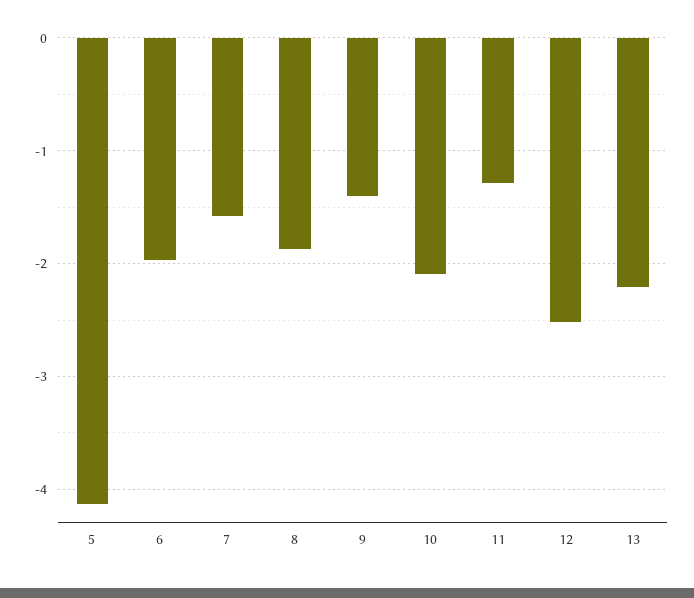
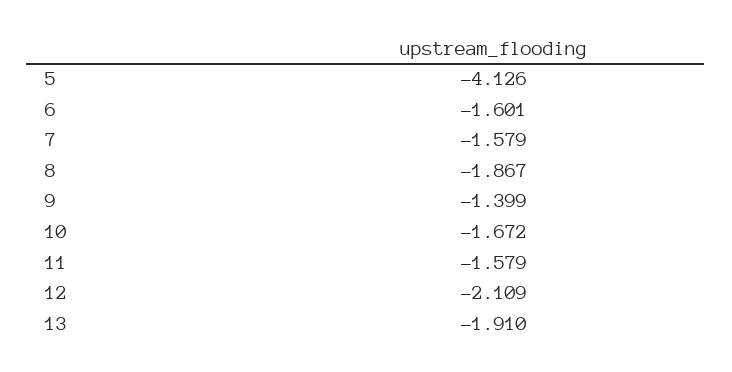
6: -2 -> -1.601
10: -2.1 -> -1.672
11: -1.3 -> -1.579
12: -2.5 -> -2.109
13: -2.2 -> -1.91

